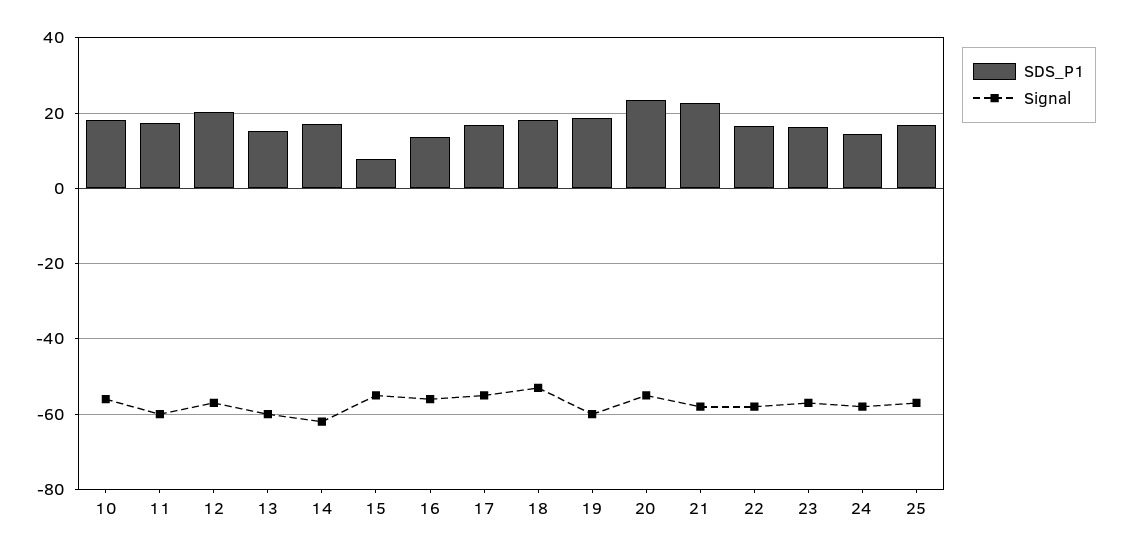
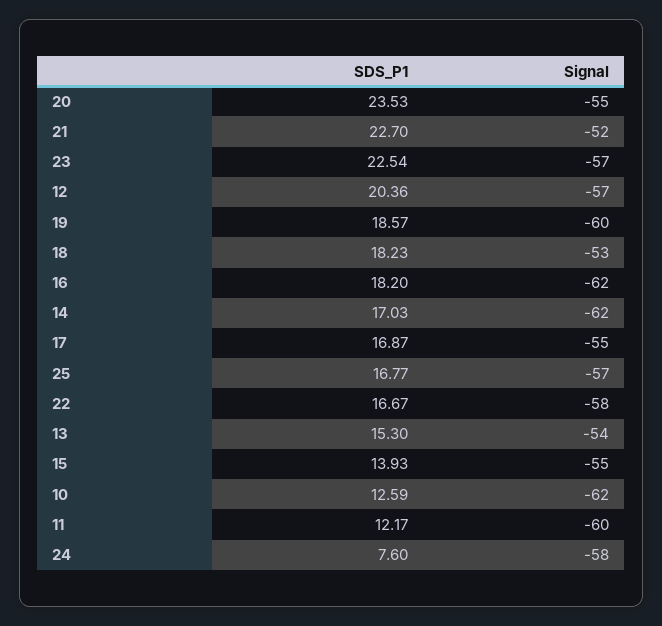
SDS_P1, 10: 18 -> 12.59
Signal, 10: -56 -> -62
SDS_P1, 11: 18 -> 12.17
Signal, 13: -60 -> -54
SDS_P1, 15: 8 -> 13.93
SDS_P1, 16: 14 -> 18.2
Signal, 16: -56 -> -62
Signal, 21: -58 -> -52
SDS_P1, 23: 16 -> 22.54
SDS_P1, 24: 14 -> 7.6

